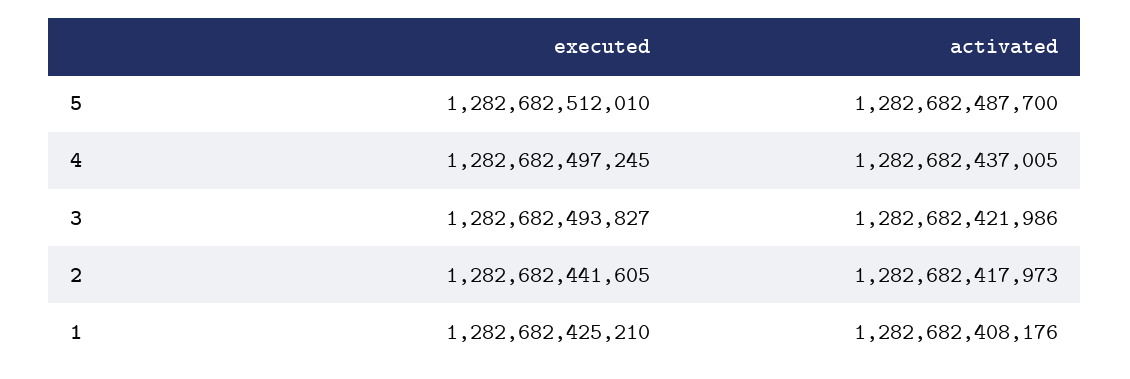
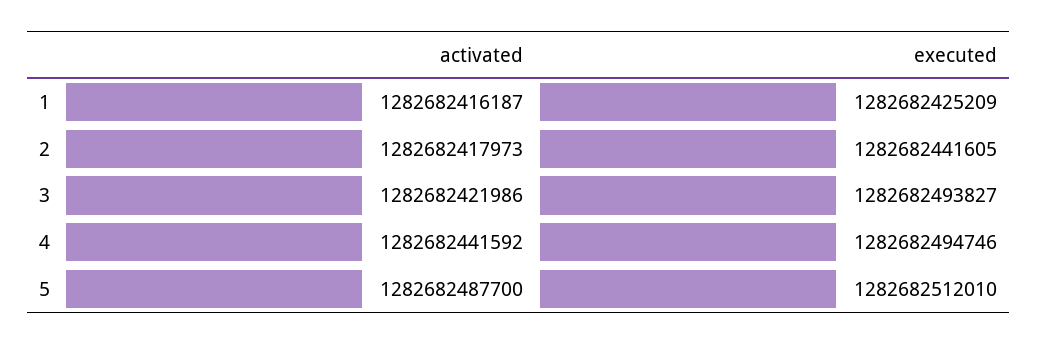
executed, 4: 1282682497245 -> 1282682494746
activated, 4: 1282682437005 -> 1282682441592
executed, 1: 1282682425210 -> 1282682425209
activated, 1: 1282682408176 -> 1282682416187

